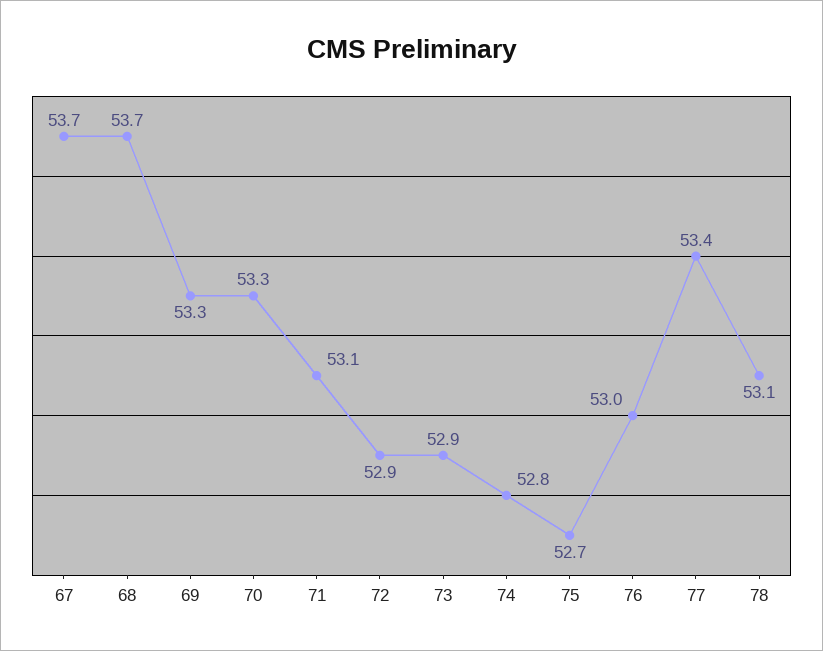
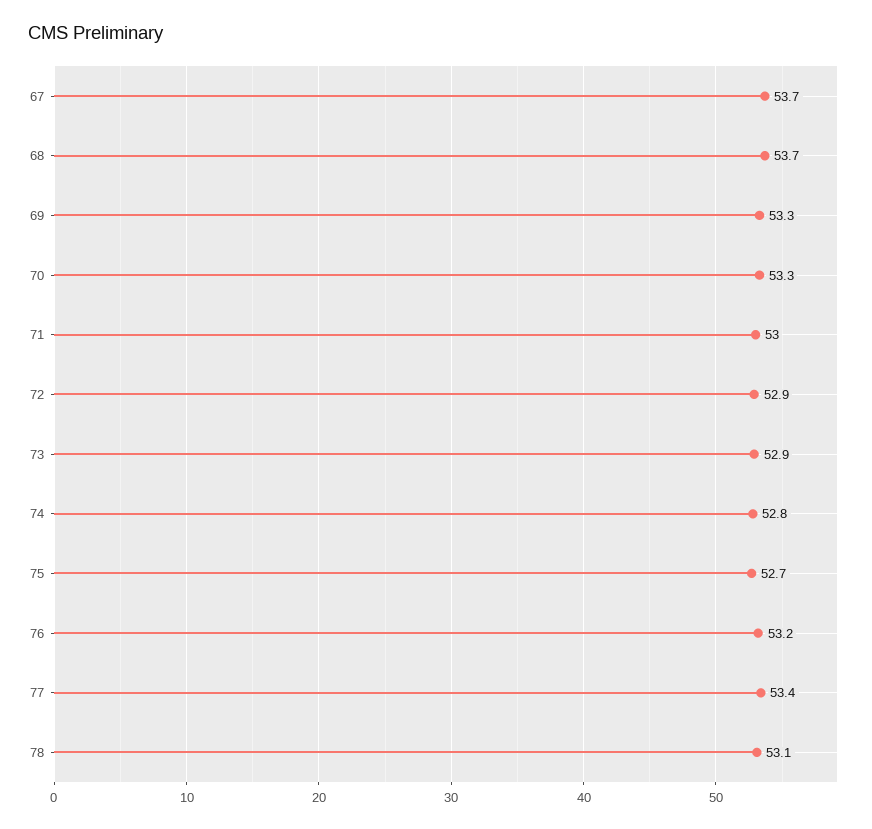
71: 53.1 -> 53
76: 53 -> 53.2

